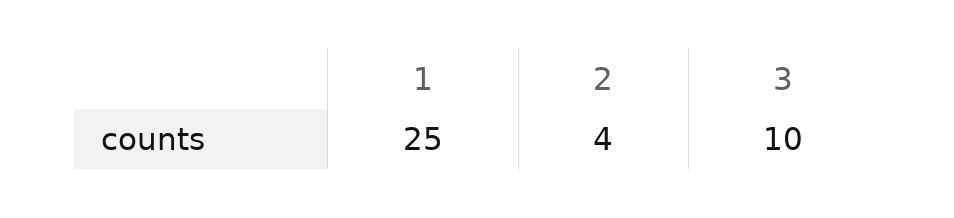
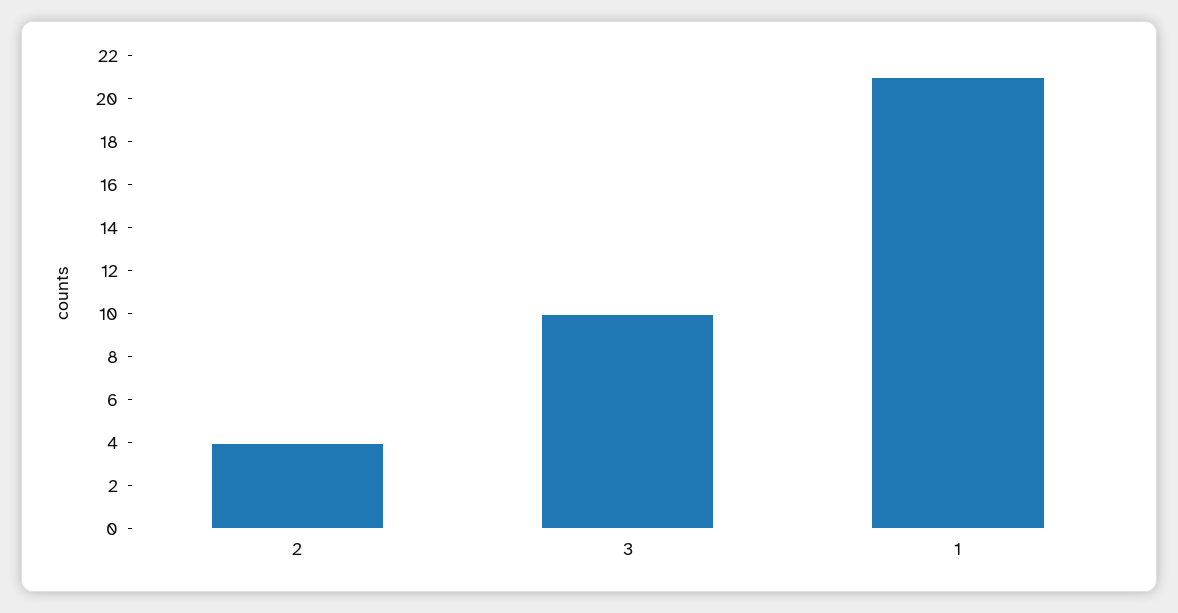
1: 25 -> 21

